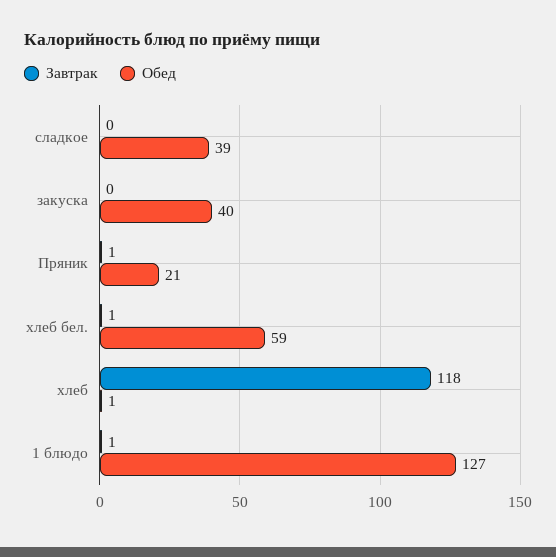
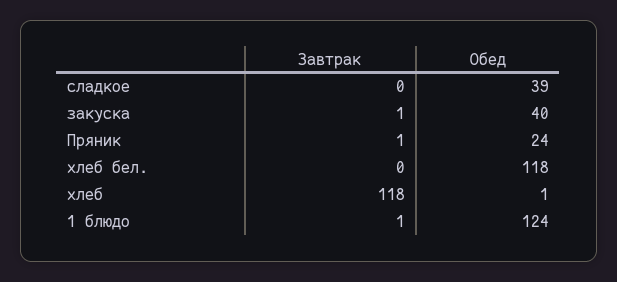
Завтрак, закуска: 0 -> 1
Обед, Пряник: 21 -> 24
Завтрак, хлеб бел.: 1 -> 0
Обед, хлеб бел.: 59 -> 118
Обед, 1 блюдо: 127 -> 124

